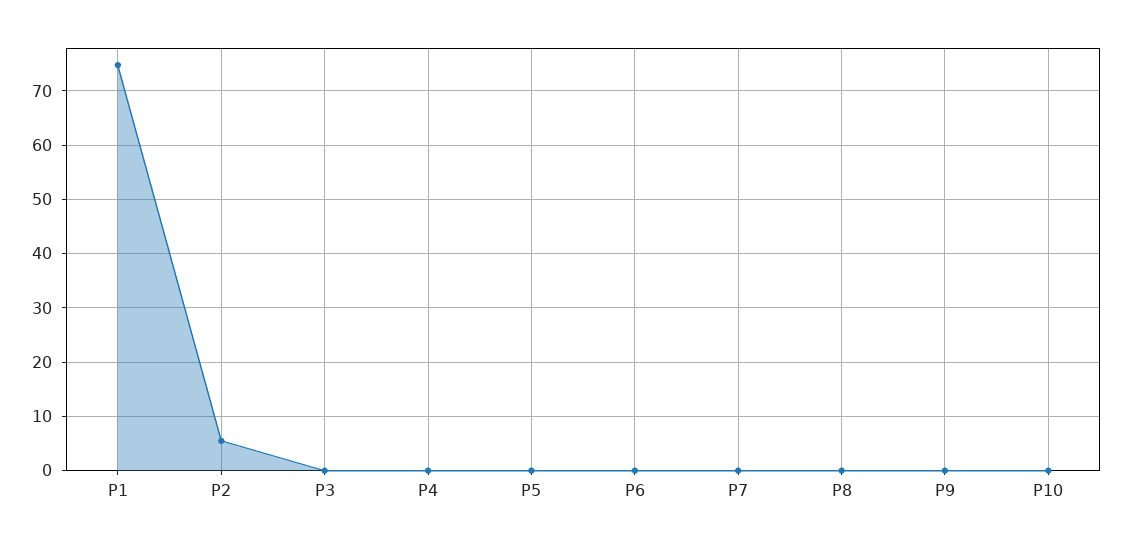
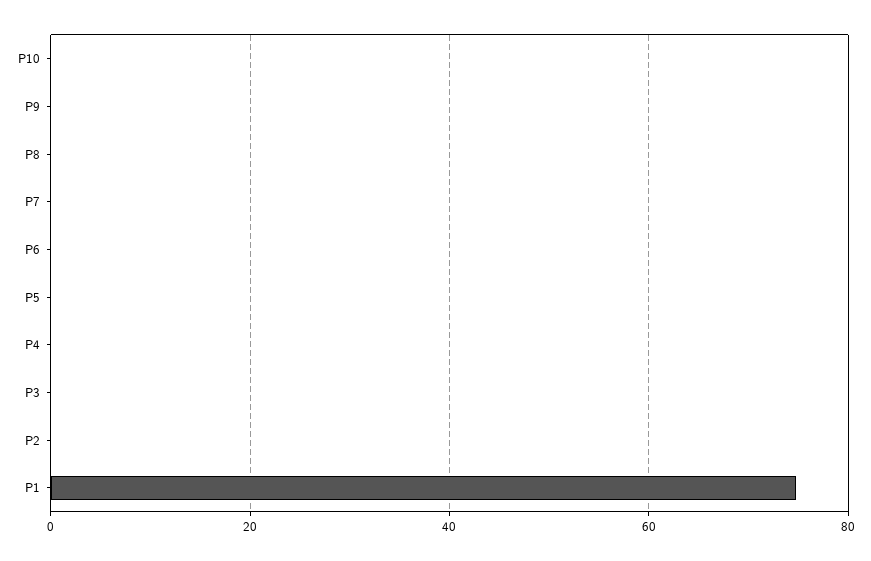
P2: 6 -> 0

